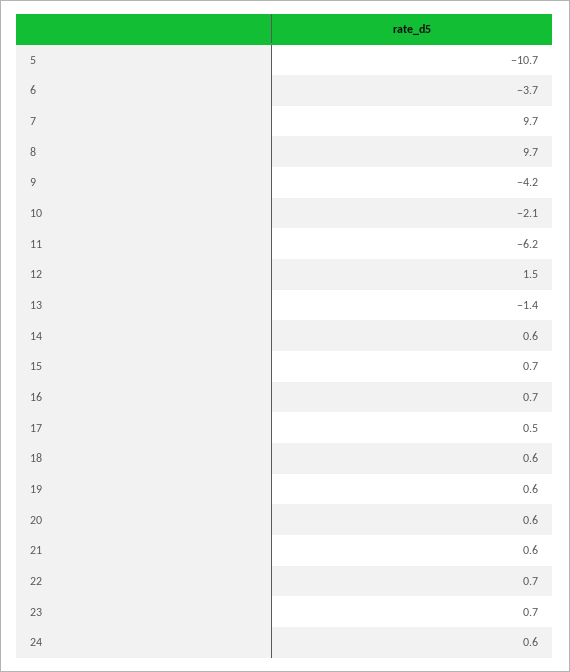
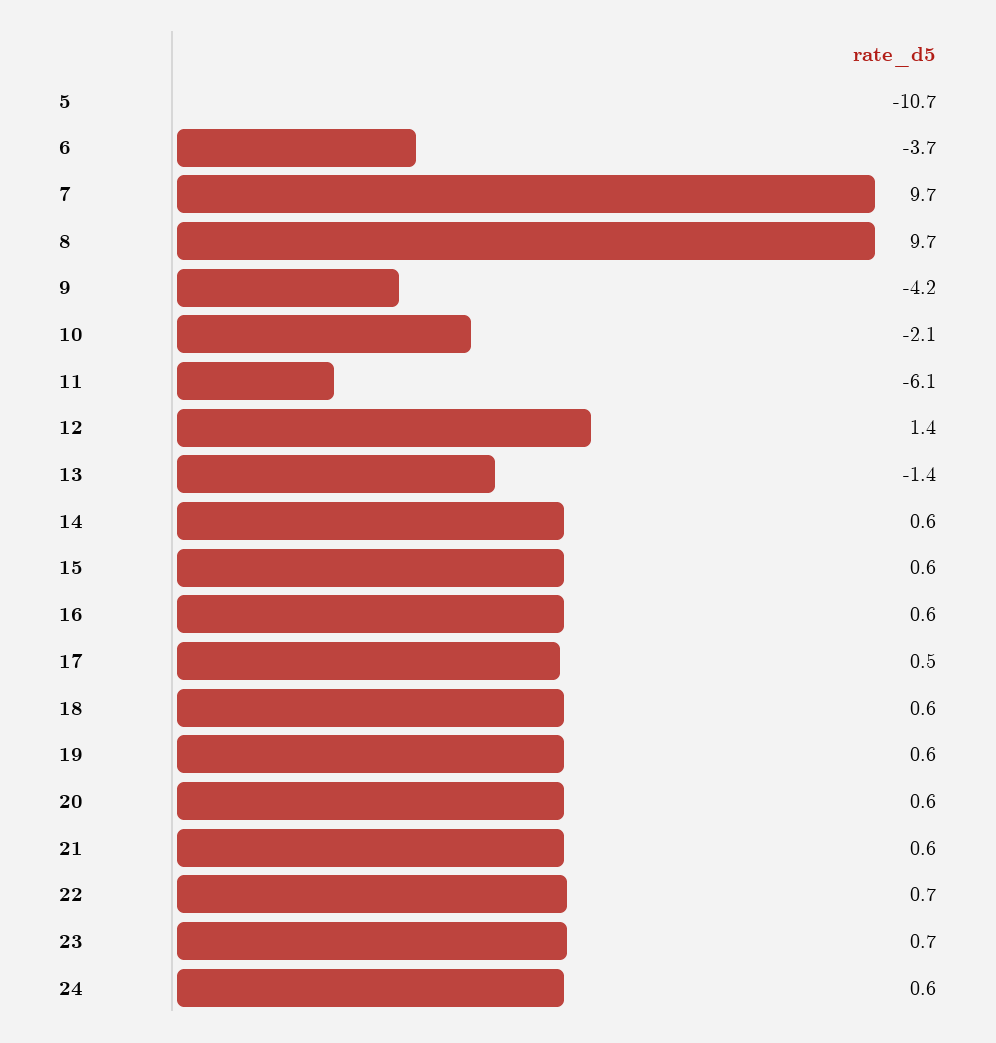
11: -6.2 -> -6.1
12: 1.5 -> 1.4
15: 0.7 -> 0.6
16: 0.7 -> 0.6

